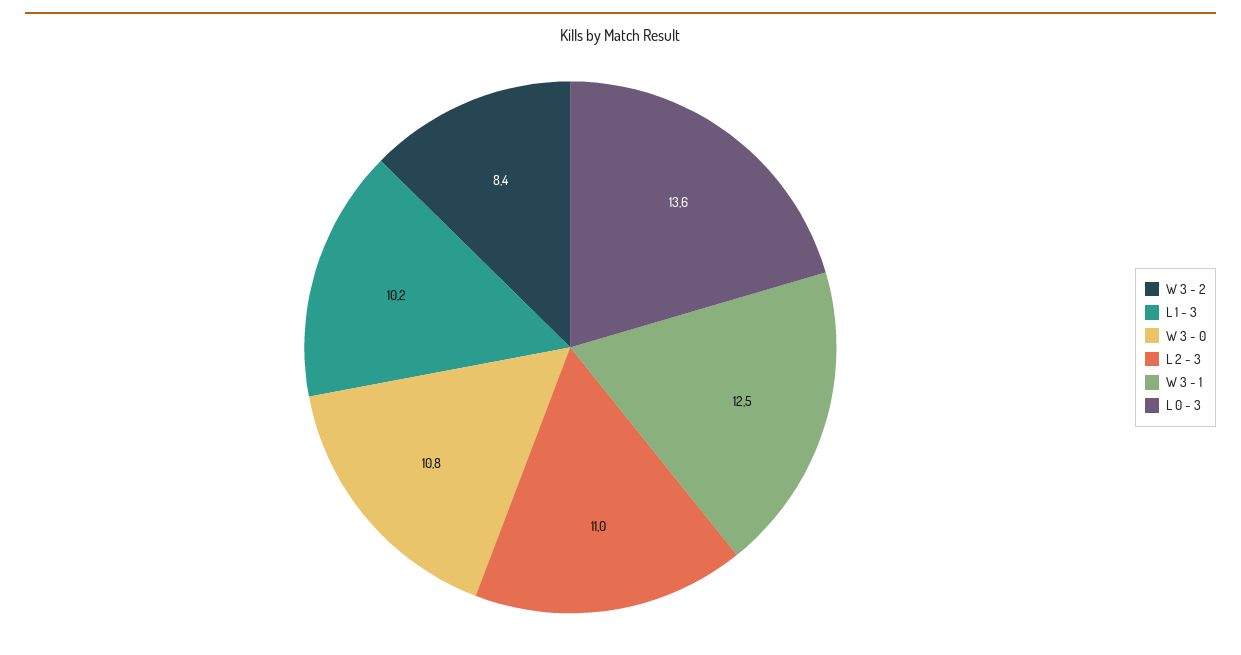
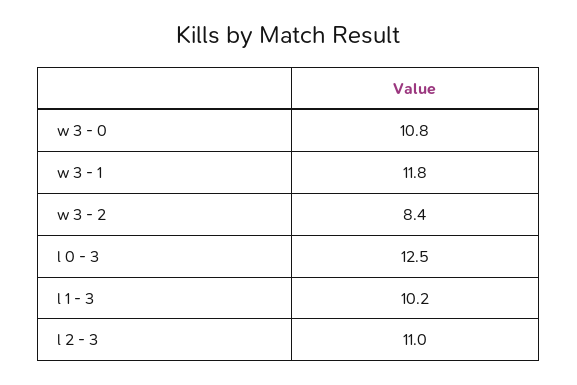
W 3 - 1: 12.5 -> 11.8
L 0 - 3: 13.6 -> 12.5

